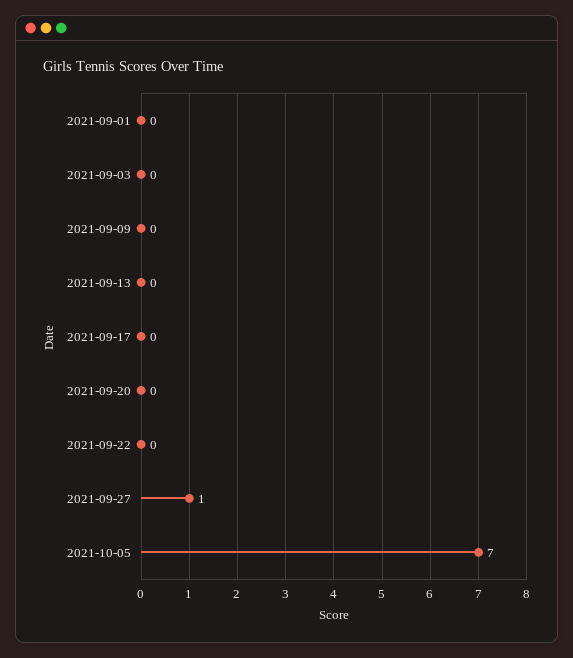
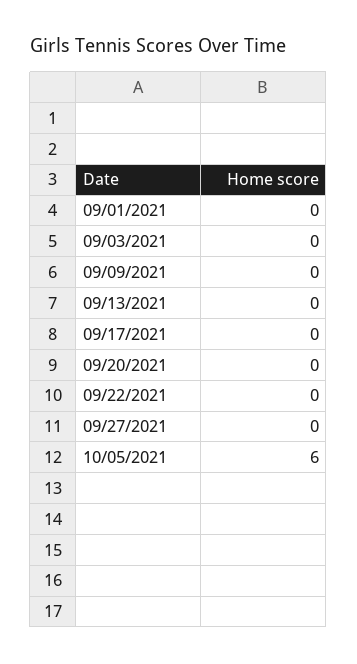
2021-09-27: 1 -> 0
2021-10-05: 7 -> 6

